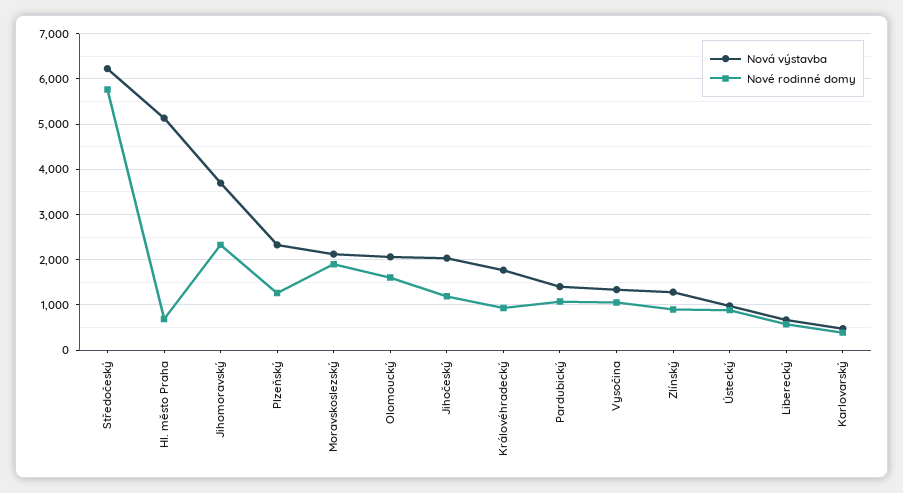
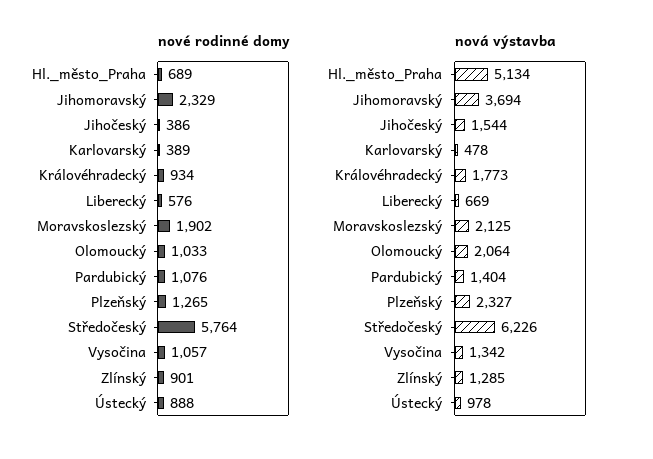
Nové rodinné domy, Olomoucký: 1600 -> 1033
Nová výstavba, Jihočeský: 2000 -> 1544
Nové rodinné domy, Jihočeský: 1200 -> 386

